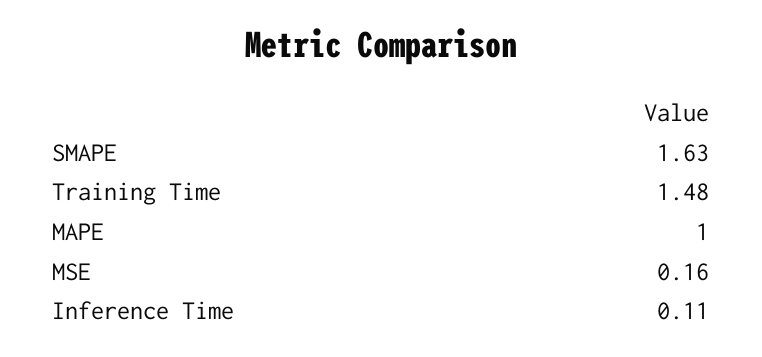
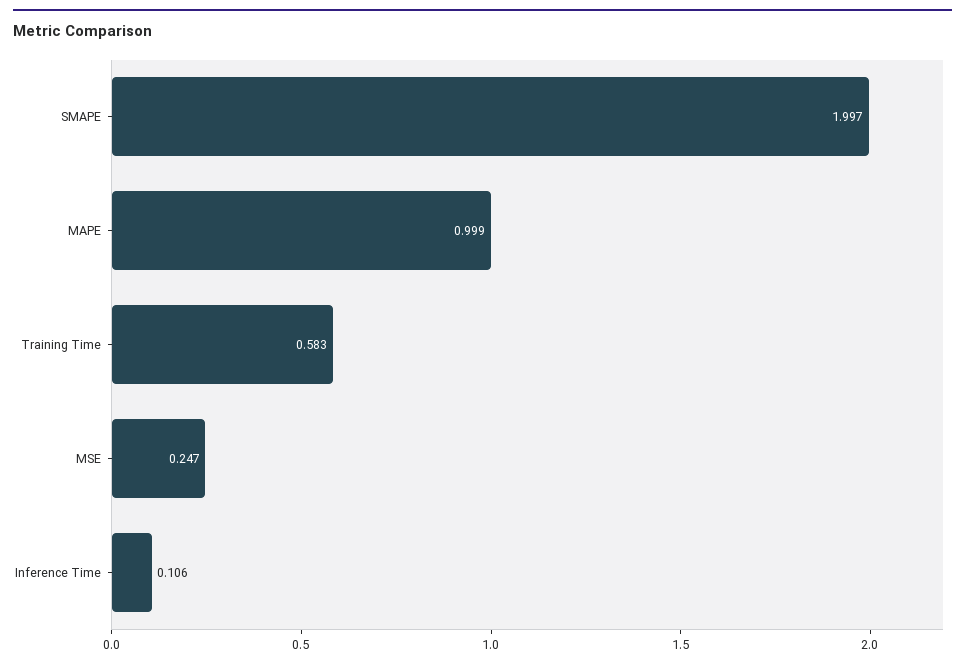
SMAPE: 1.63 -> 1.997
Training Time: 1.48 -> 0.583
MSE: 0.16 -> 0.247

